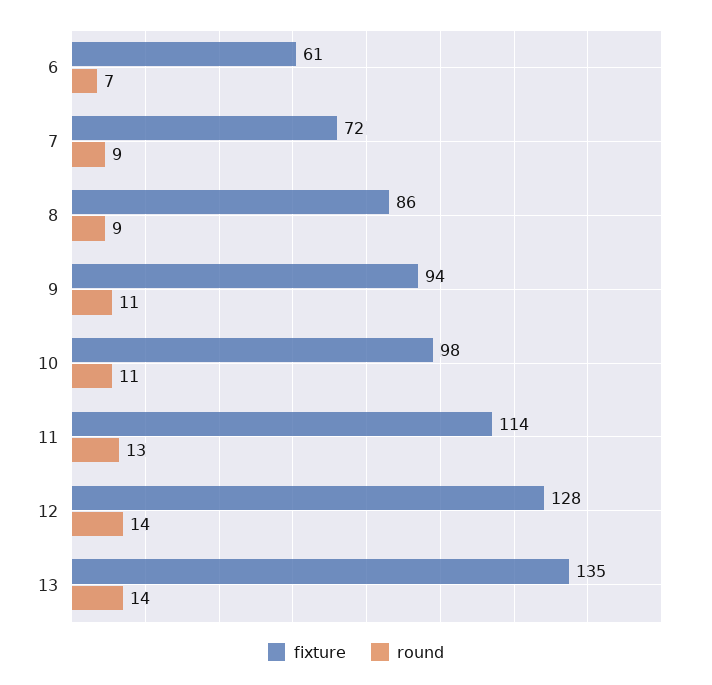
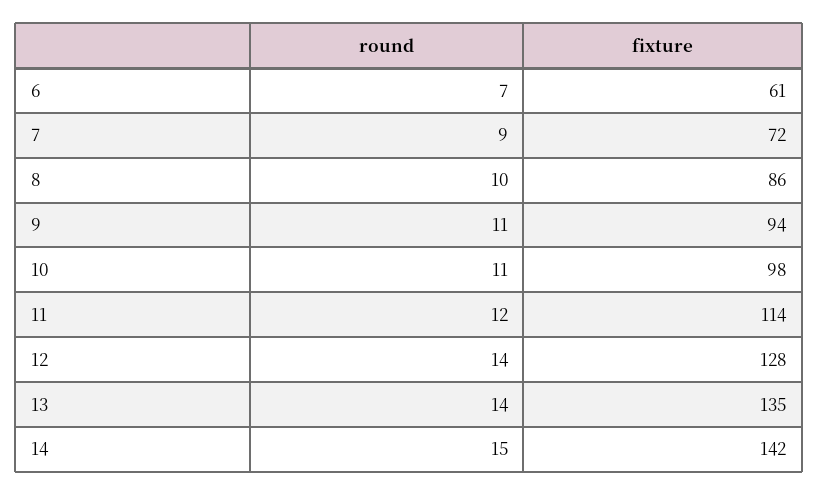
round, 8: 9 -> 10
round, 11: 13 -> 12
round, 14: none -> 15
fixture, 14: none -> 142

